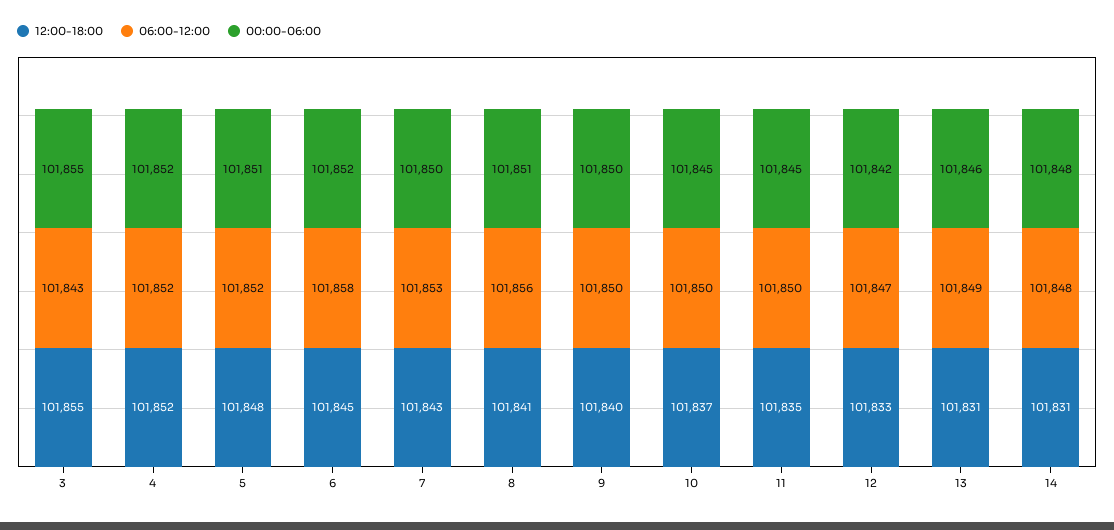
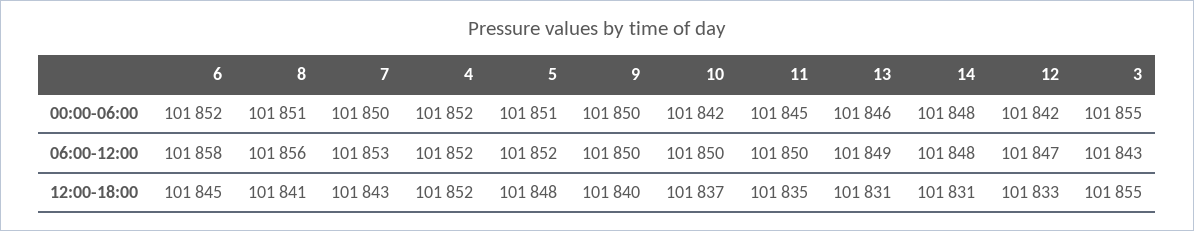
00:00-06:00, 10: 101845 -> 101842

